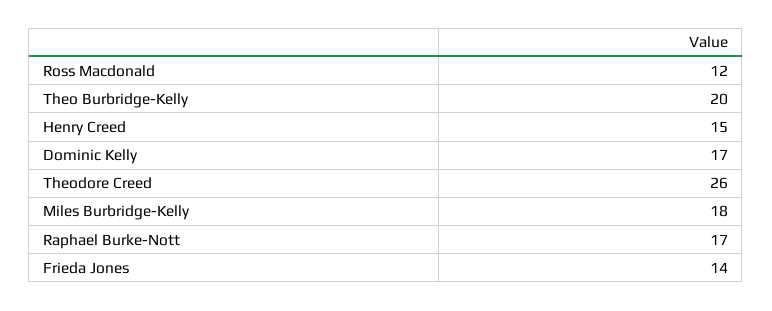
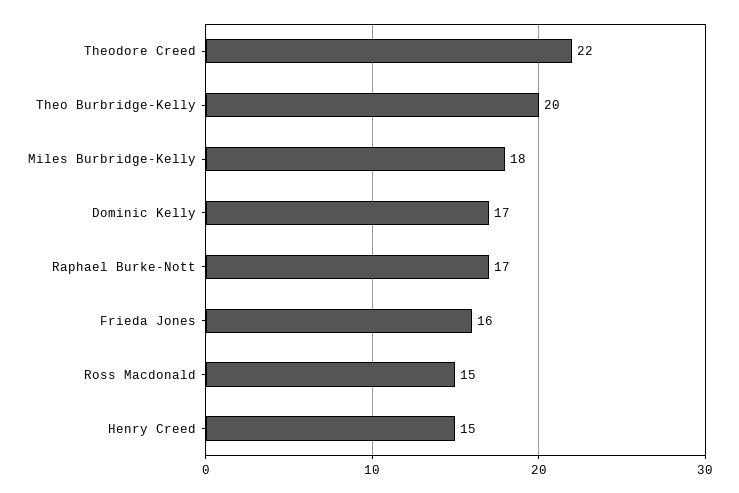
Ross Macdonald: 12 -> 15
Theodore Creed: 26 -> 22
Frieda Jones: 14 -> 16

